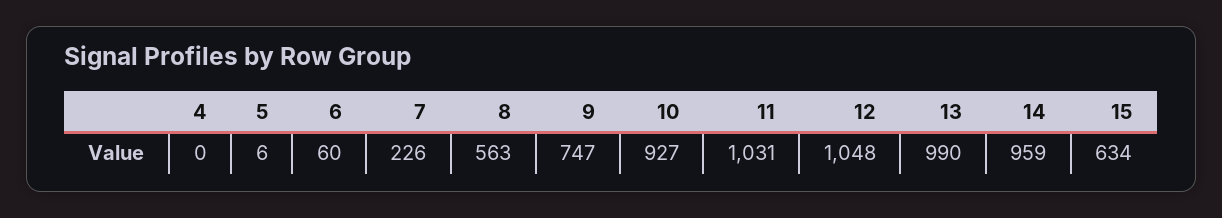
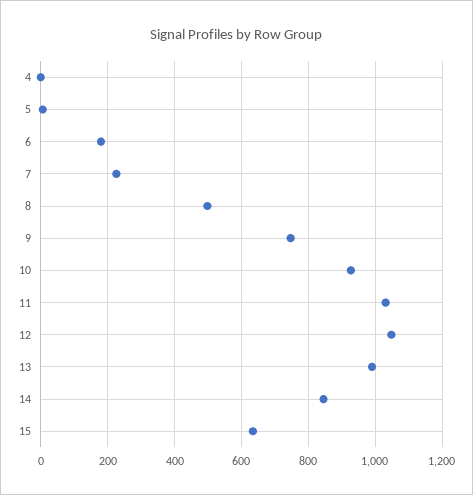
6: 60 -> 180
8: 563 -> 500
14: 959 -> 840

